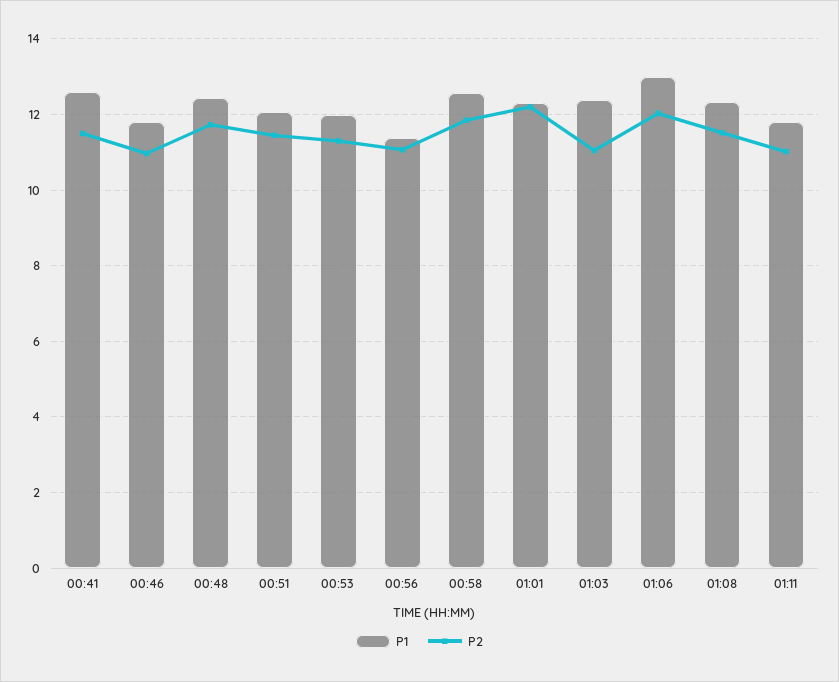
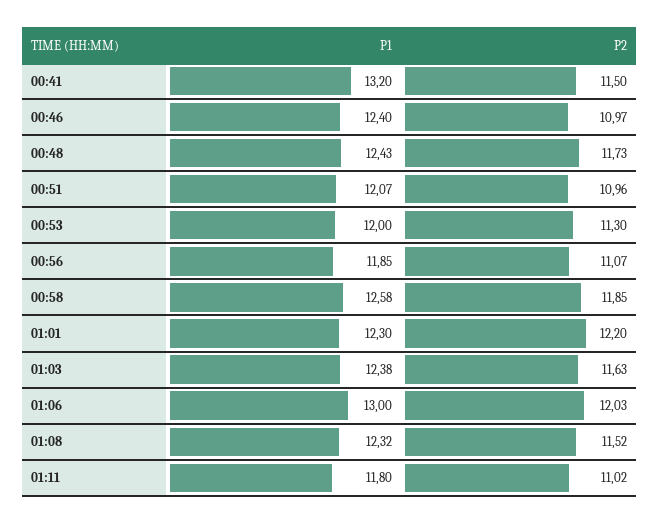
P1, 00:41: 12.6 -> 13.2
P1, 00:46: 11.8 -> 12.4
P2, 00:51: 11.4 -> 10.96
P1, 00:56: 11.4 -> 11.85
P2, 01:03: 11 -> 11.63

